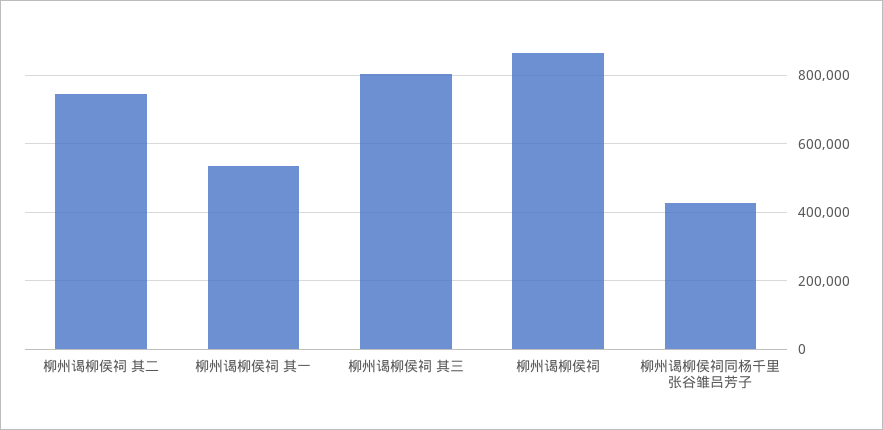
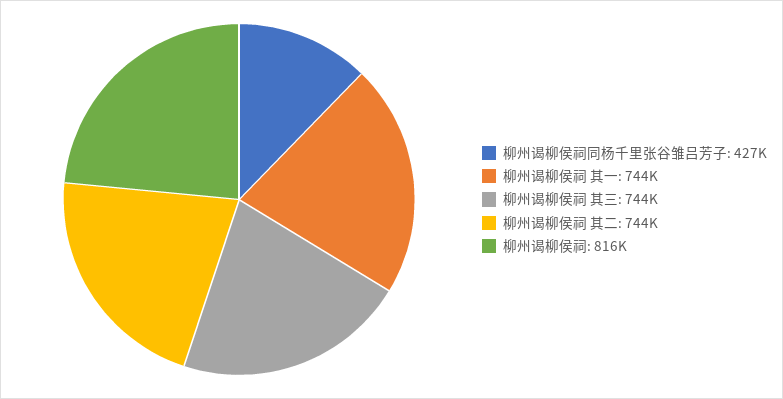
柳州谒柳侯祠 其一: 540000 -> 744000
柳州谒柳侯祠 其三: 800000 -> 744000
柳州谒柳侯祠: 860000 -> 816000

